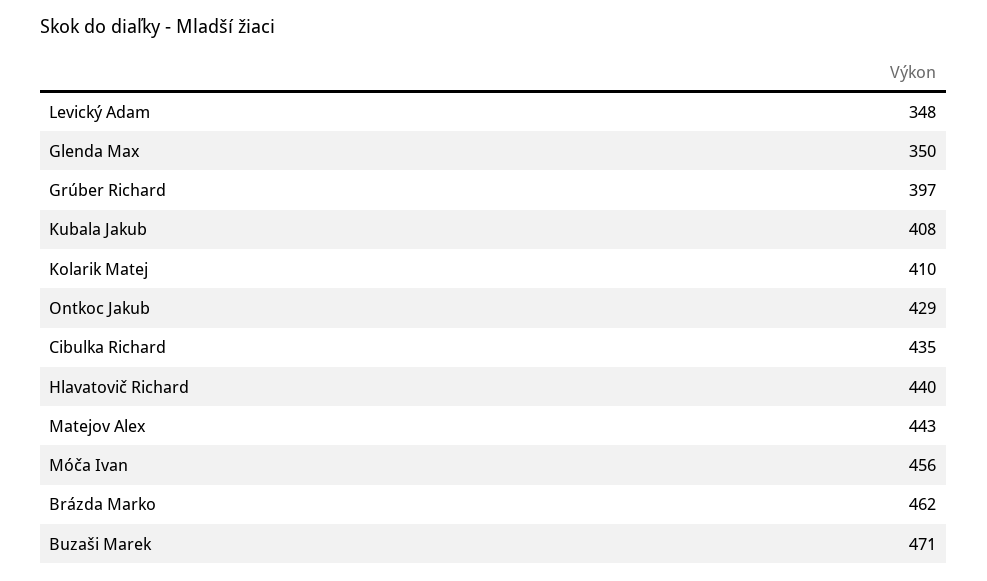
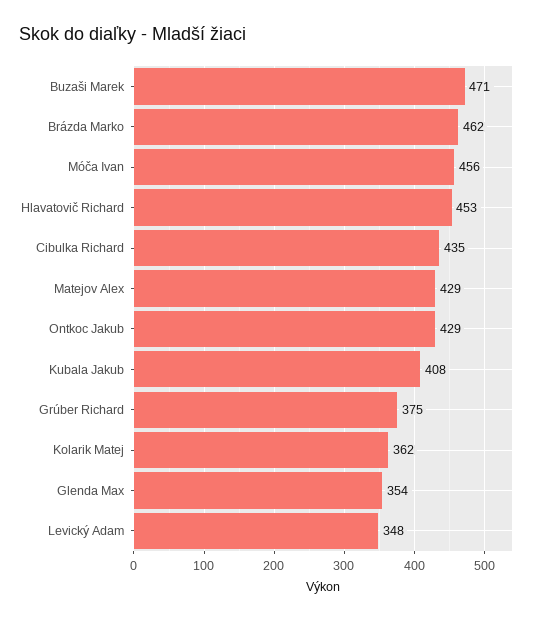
Glenda Max: 350 -> 354
Grúber Richard: 397 -> 375
Kolarik Matej: 410 -> 362
Hlavatovič Richard: 440 -> 453
Matejov Alex: 443 -> 429

